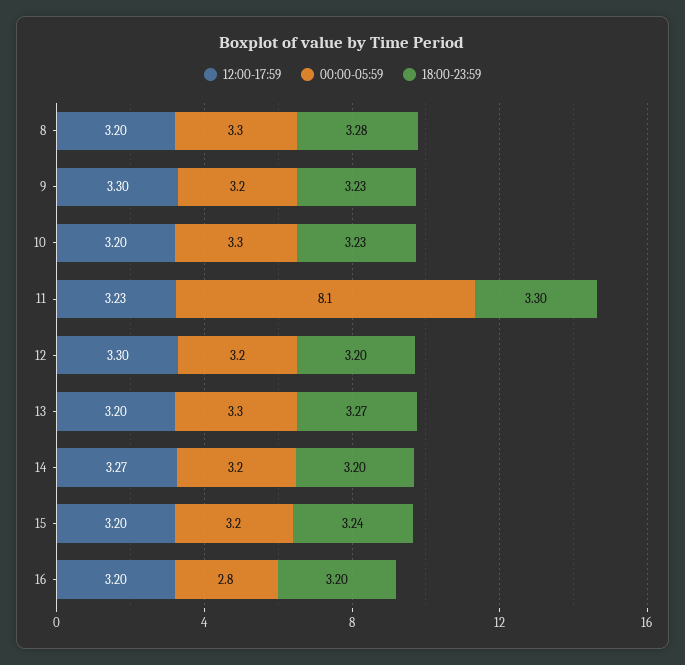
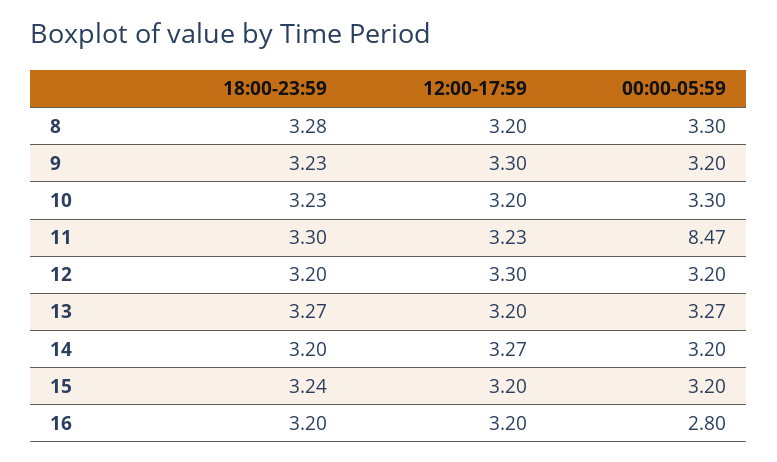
00:00-05:59, 11: 8.1 -> 8.47

